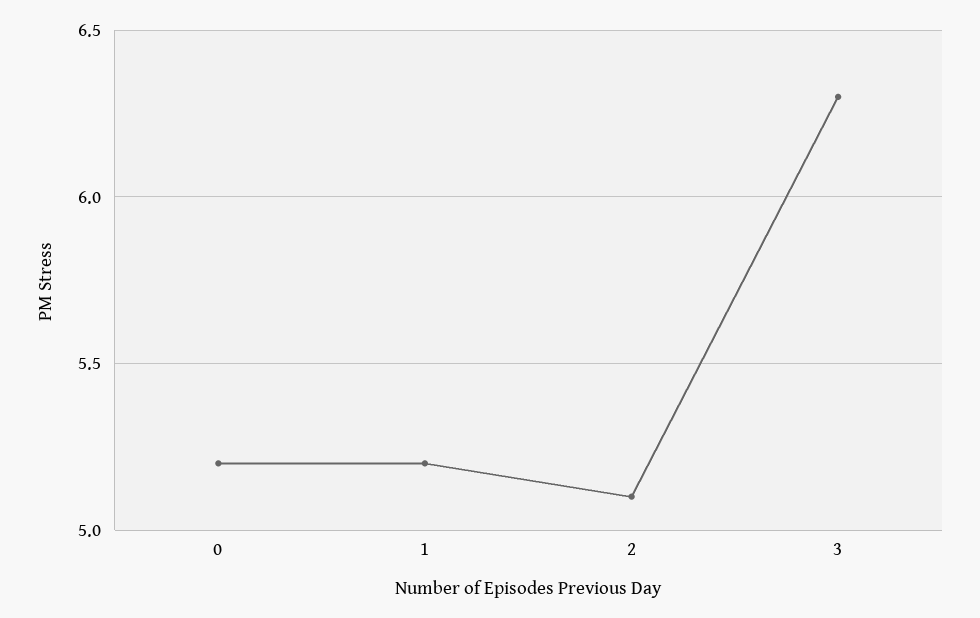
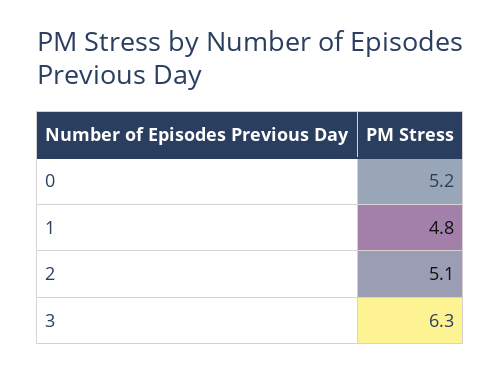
1: 5.2 -> 4.8

